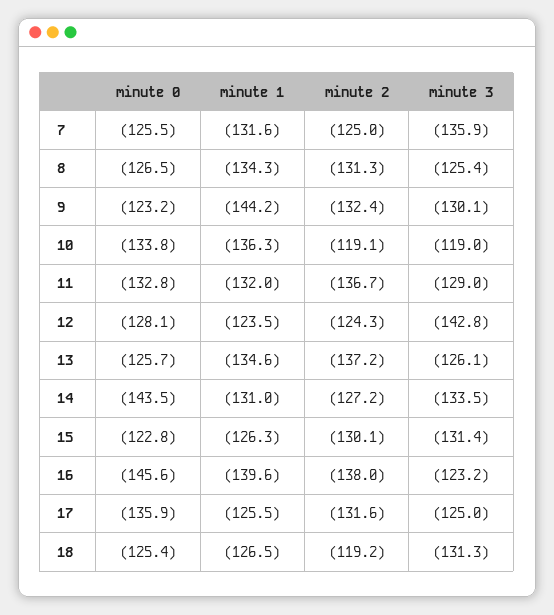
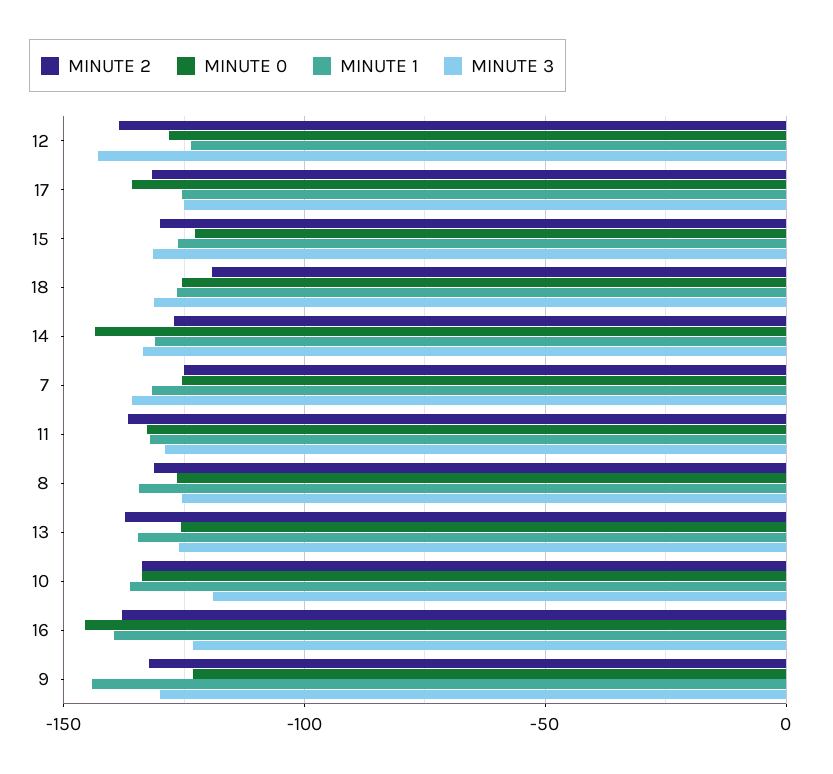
minute 2, 10: -119.1 -> -135
minute 2, 12: -124.3 -> -140

